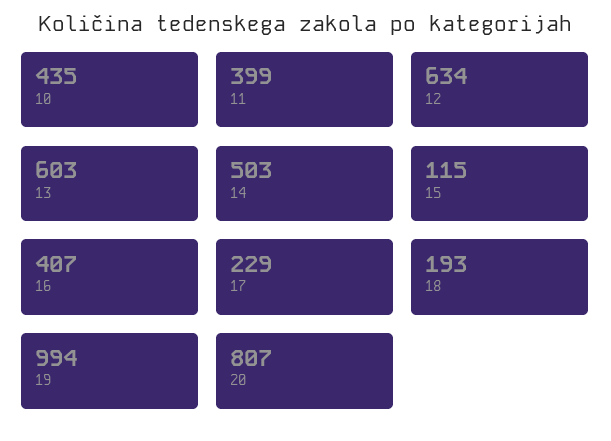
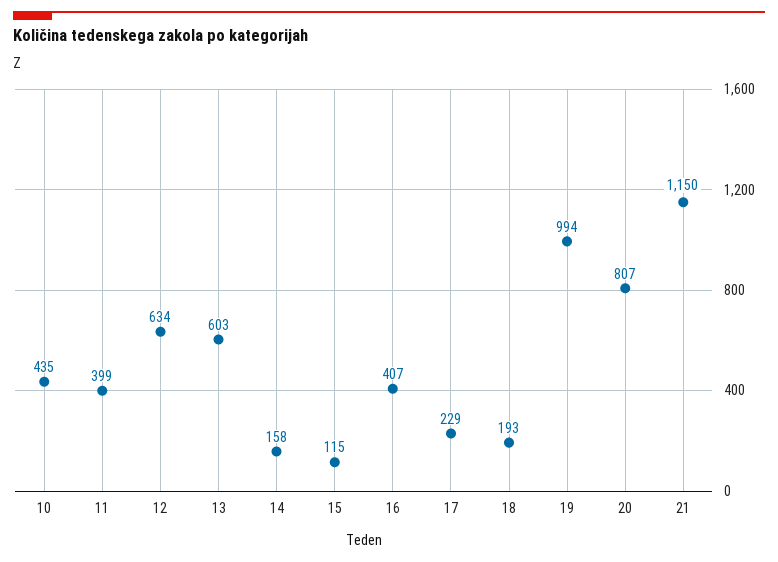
14: 503 -> 158
21: none -> 1150

